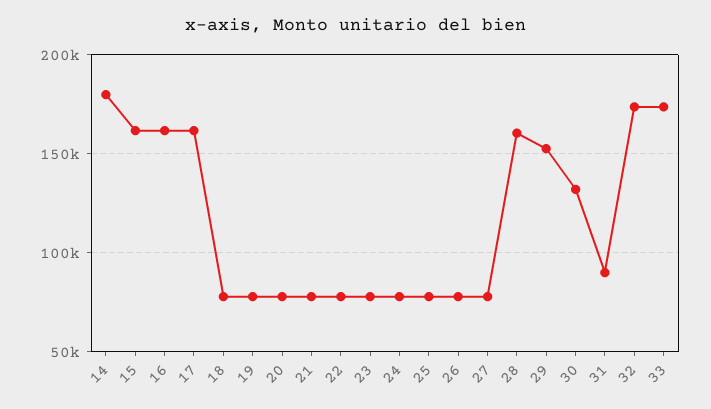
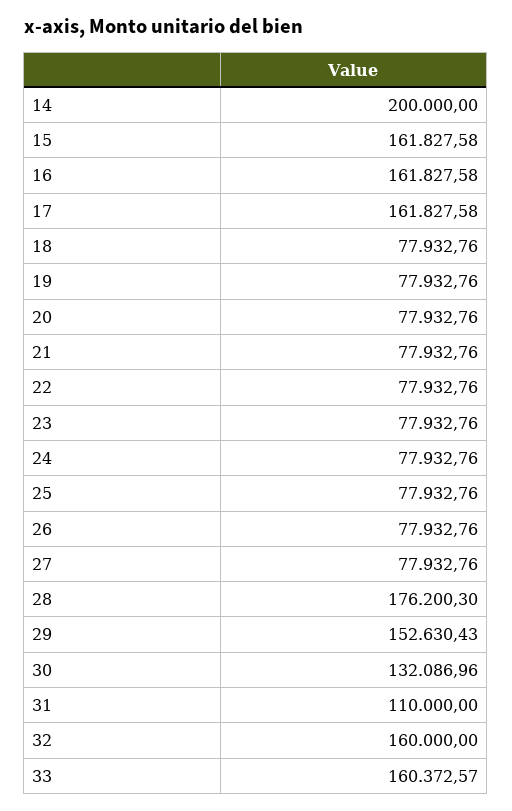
14: 180000 -> 200000
28: 160000 -> 176200.3
31: 90000 -> 110000
32: 175000 -> 160000
33: 175000 -> 160372.57

